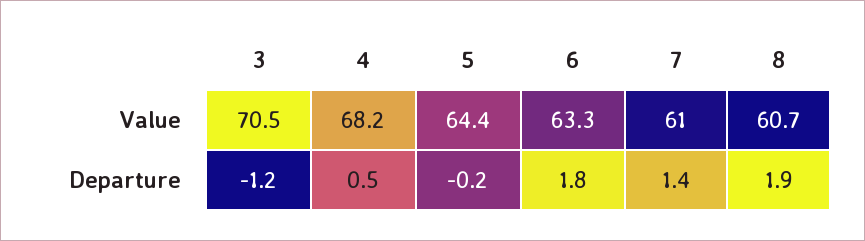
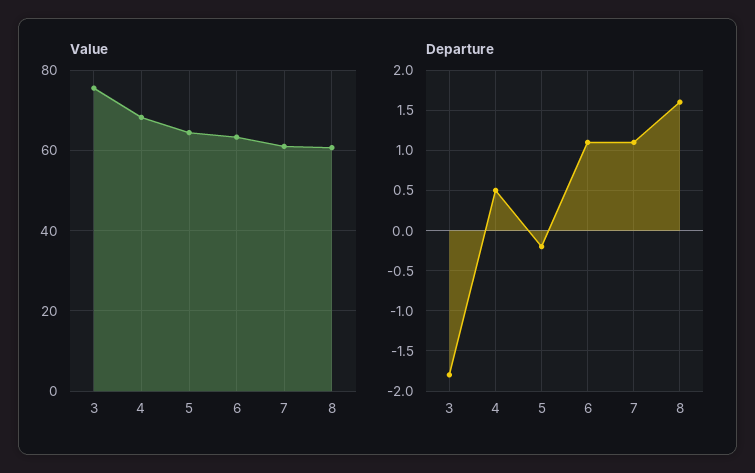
Value, 3: 70.5 -> 76
Departure, 3: -1.2 -> -1.8
Departure, 6: 1.8 -> 1.1
Departure, 7: 1.4 -> 1.1
Departure, 8: 1.9 -> 1.6

